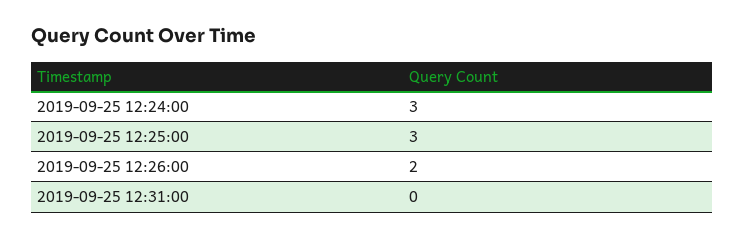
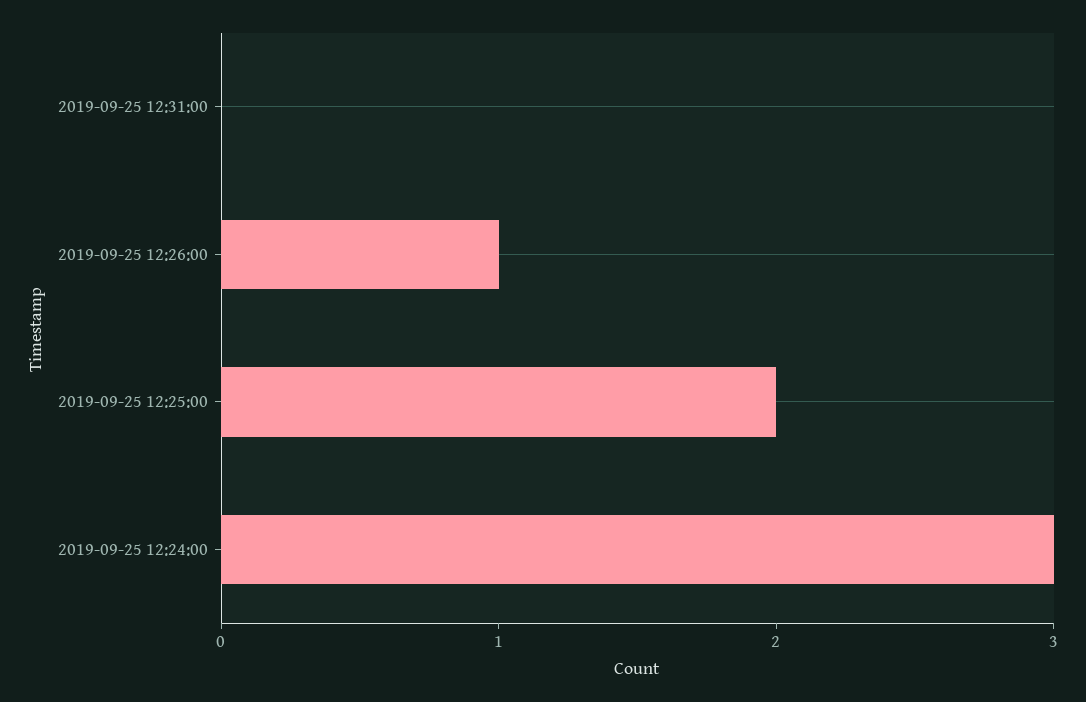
2019-09-25 12:25:00: 3 -> 2
2019-09-25 12:26:00: 2 -> 1

